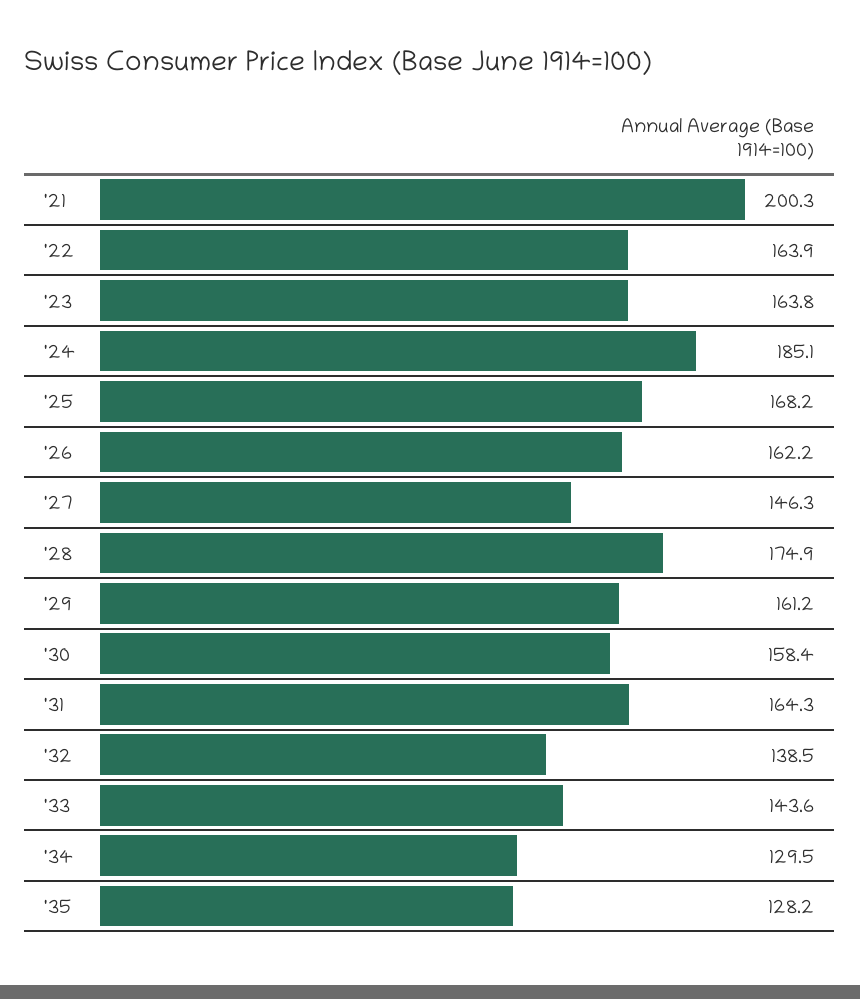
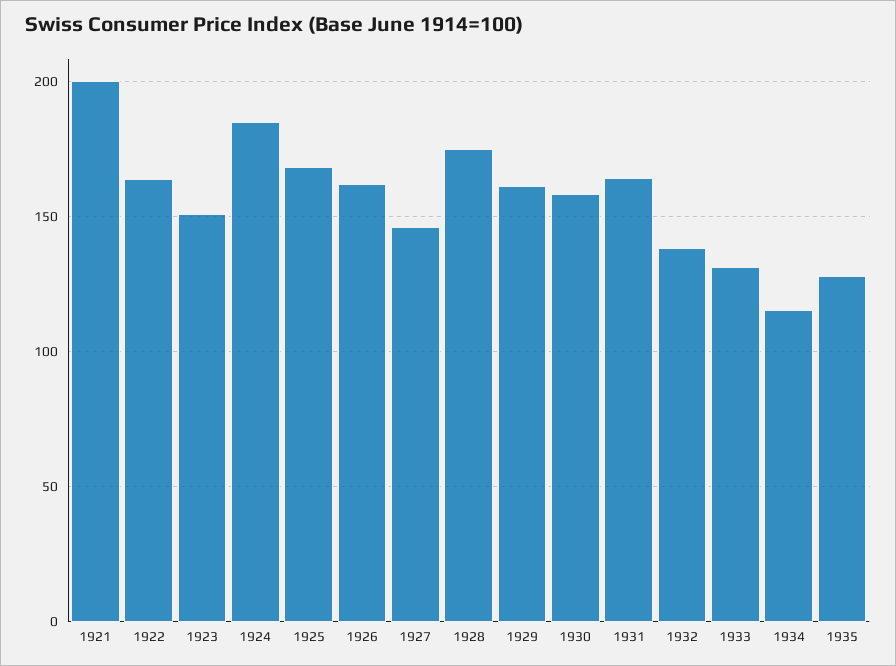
'23: 163.8 -> 150
'33: 143.6 -> 130
'34: 129.5 -> 115

